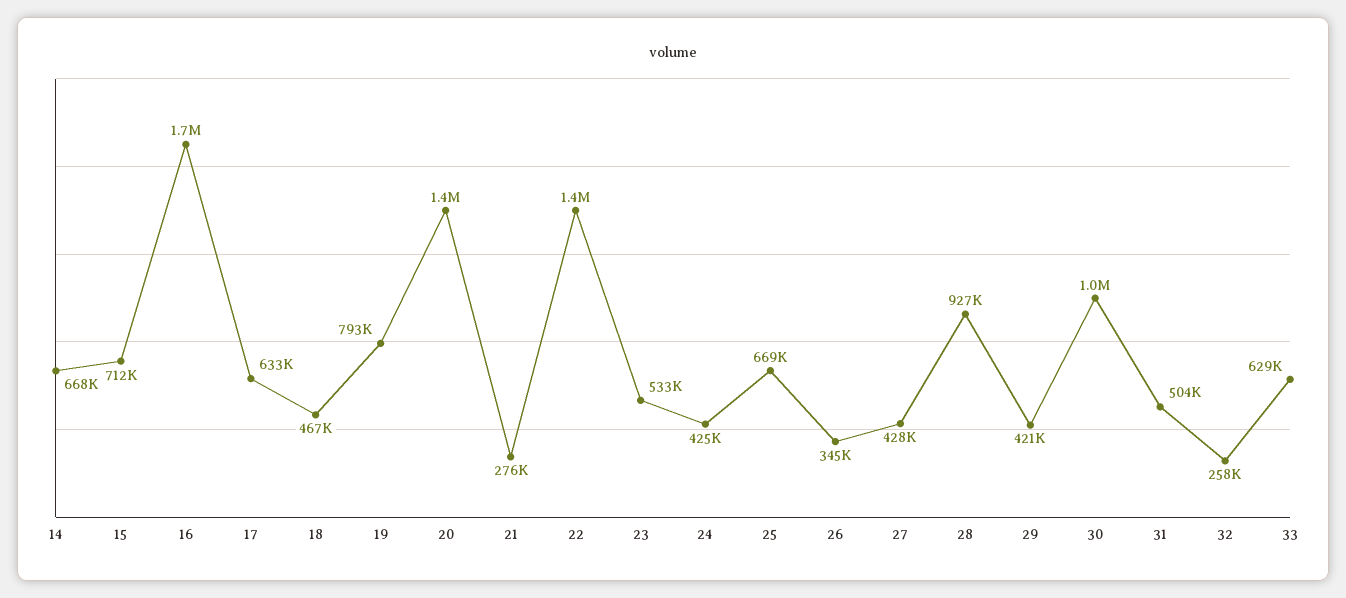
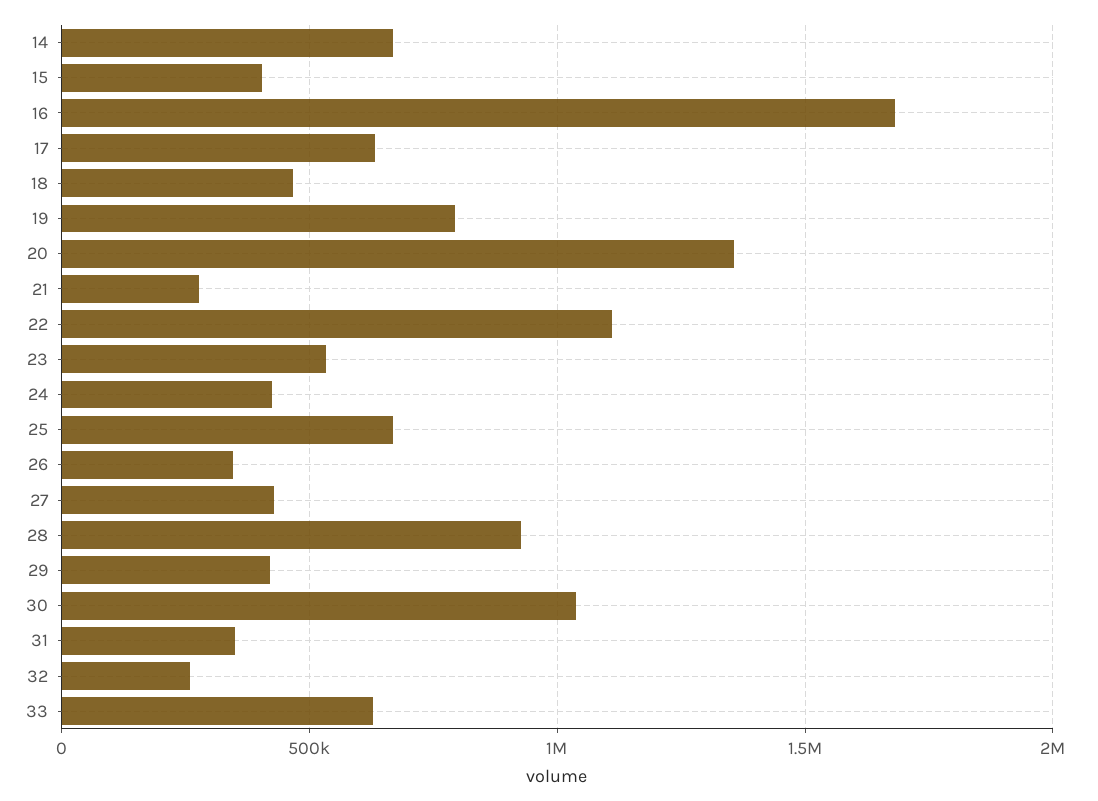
15: 712000 -> 400000
22: 1400000 -> 1100000
31: 504000 -> 350000

